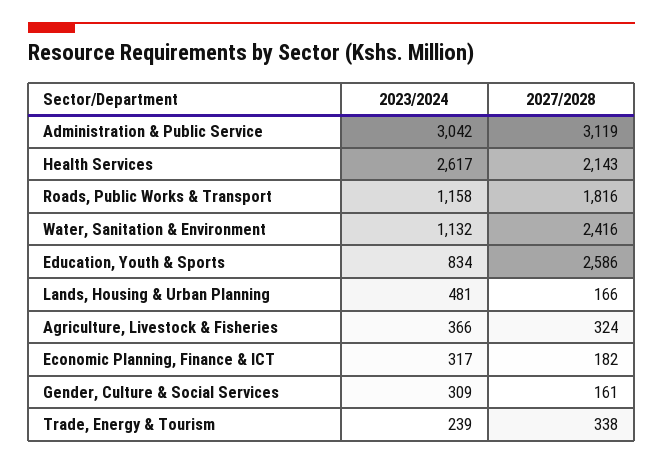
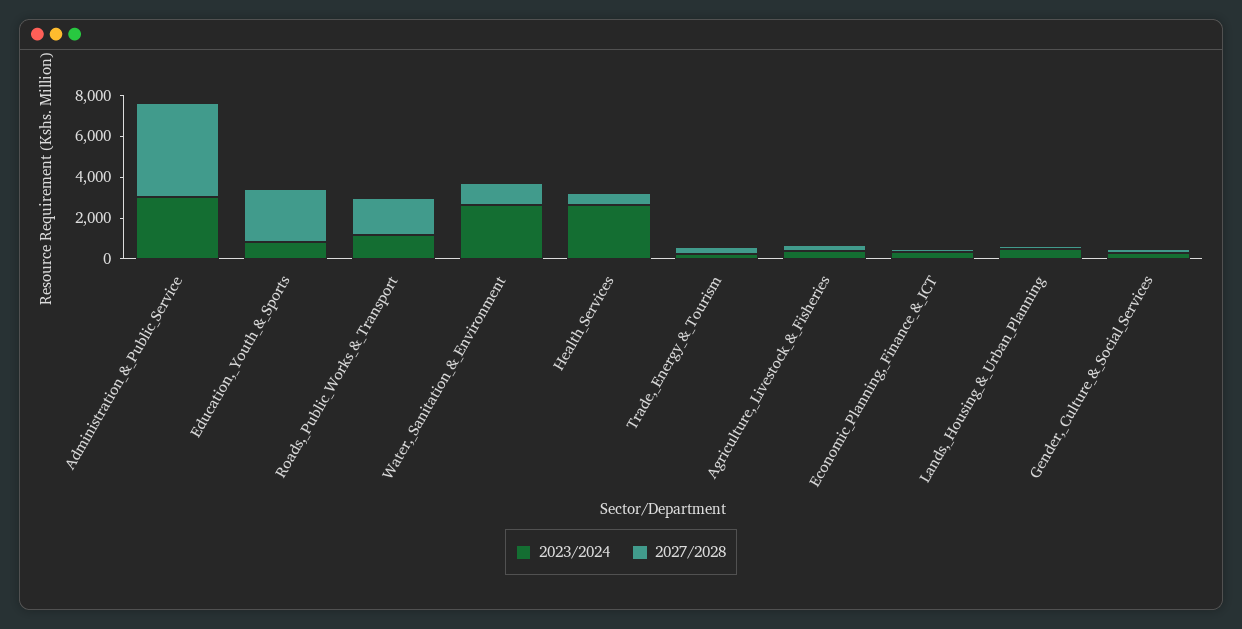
2027/2028, Administration & Public Service: 3119 -> 4500
2027/2028, Health Services: 2143 -> 500
2023/2024, Water, Sanitation & Environment: 1132 -> 2500
2027/2028, Water, Sanitation & Environment: 2416 -> 1000

